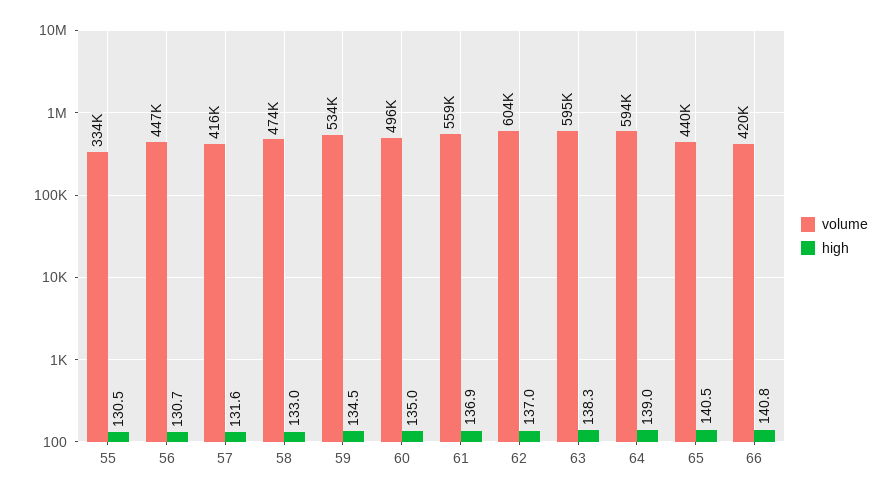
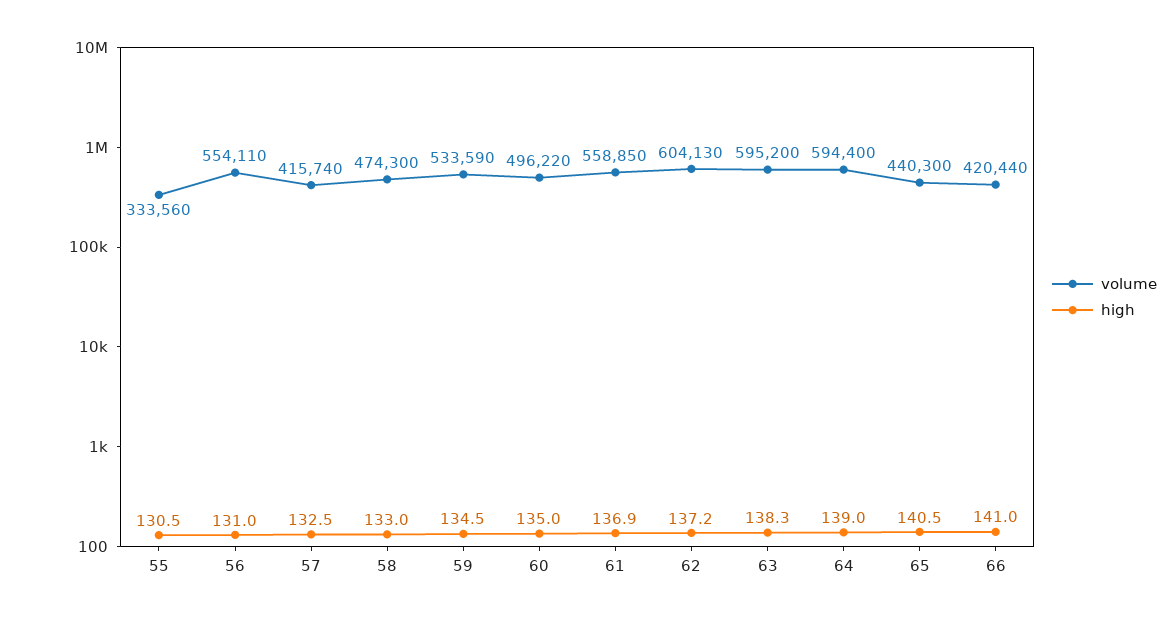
volume, 56: 447000 -> 554110
high, 56: 130.7 -> 131
high, 57: 131.6 -> 132.5
high, 62: 137 -> 137.2
high, 66: 140.8 -> 141

